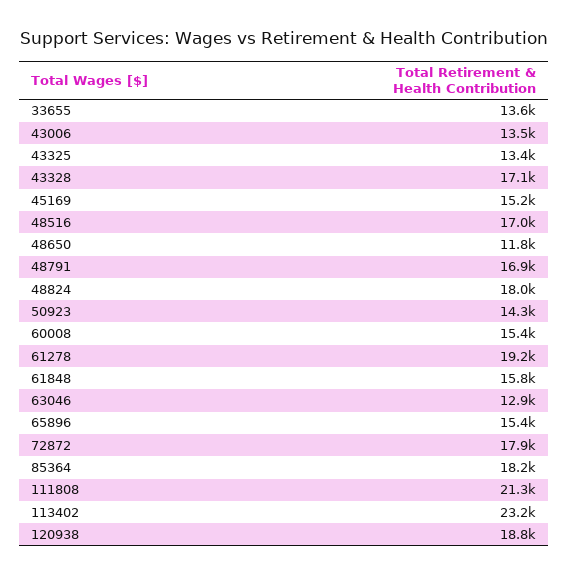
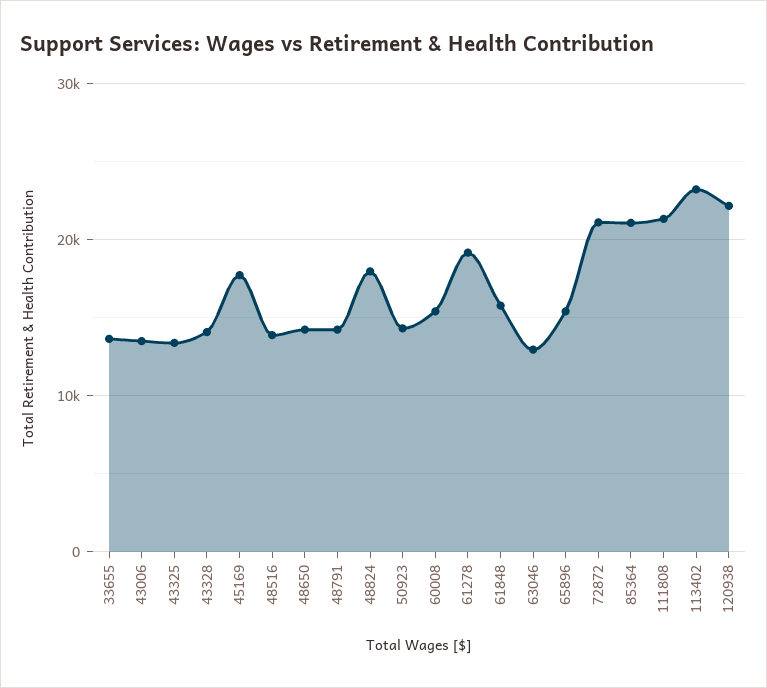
43328: 17100 -> 14000
45169: 15200 -> 18000
48516: 17000 -> 14000
48650: 11800 -> 14000
48791: 16900 -> 14000
72872: 17900 -> 21000
85364: 18200 -> 21000
120938: 18800 -> 22000

